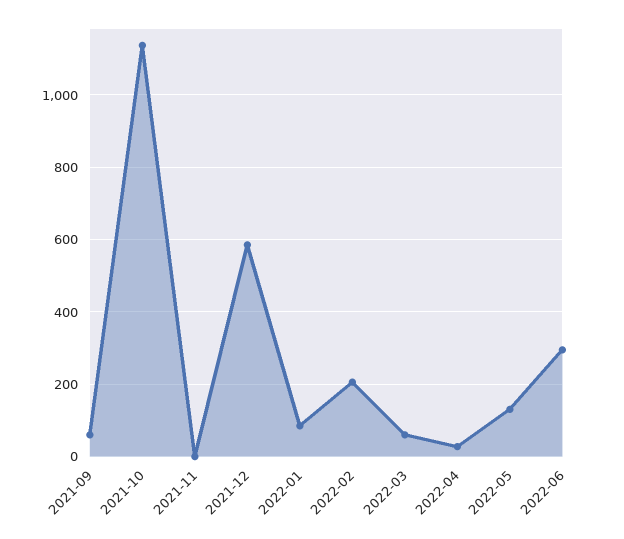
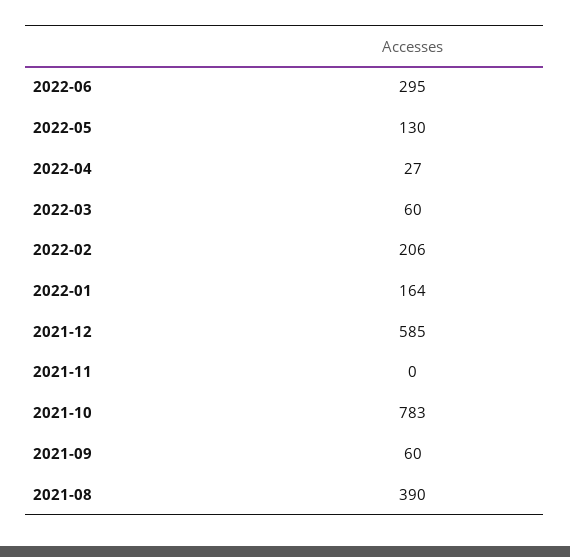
2021-10: 1140 -> 783
2022-01: 80 -> 164
2021-08: none -> 390

